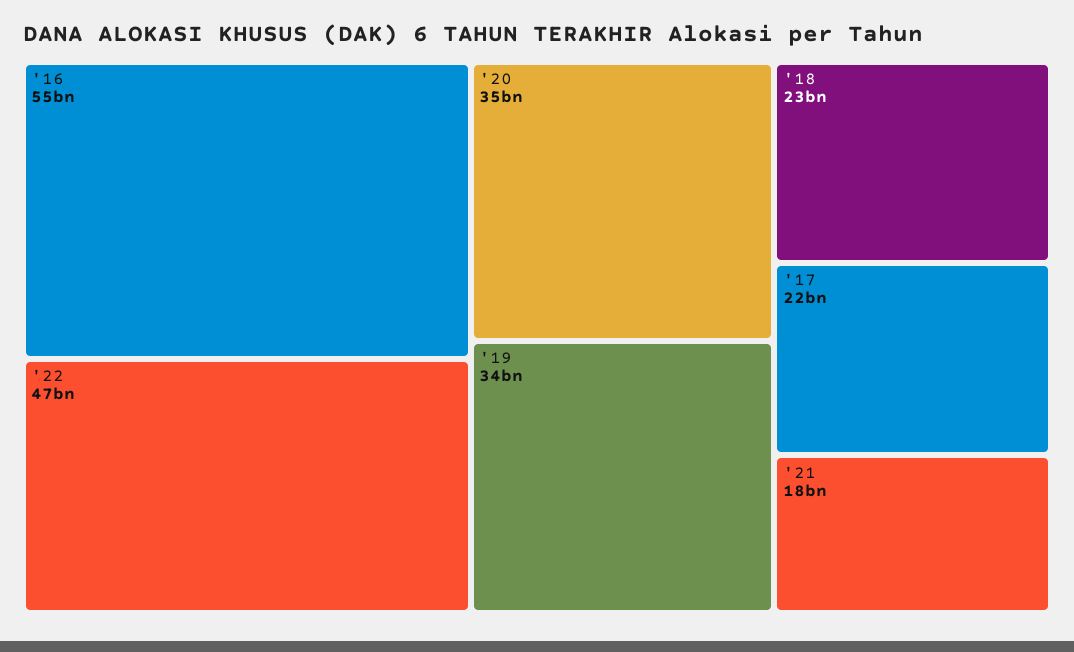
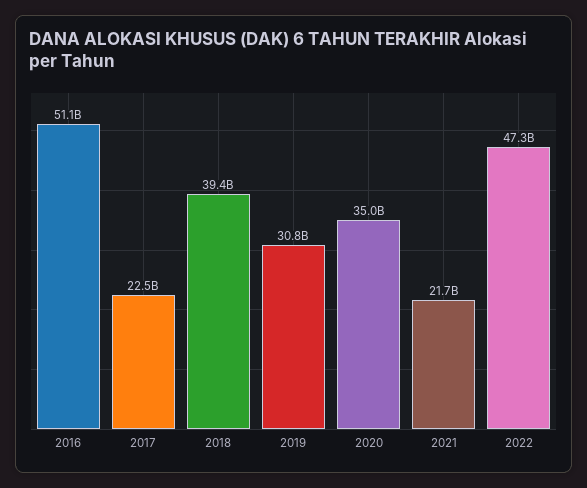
'16: 55000000000 -> 51100000000
'19: 34000000000 -> 30800000000
'18: 23000000000 -> 39400000000
'21: 18000000000 -> 21700000000

